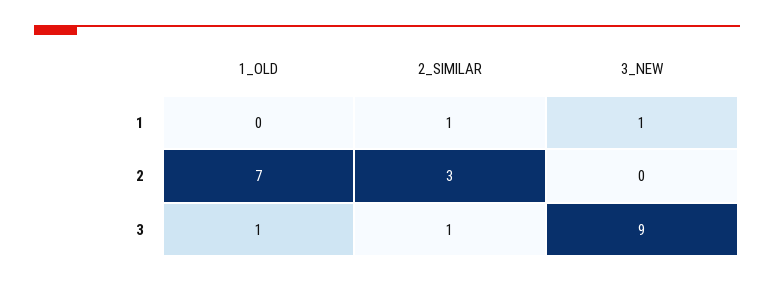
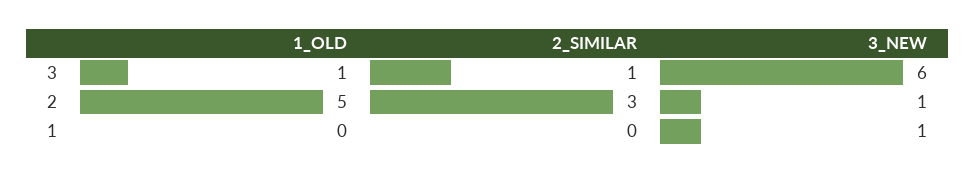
2_SIMILAR, 1: 1 -> 0
1_OLD, 2: 7 -> 5
3_NEW, 2: 0 -> 1
3_NEW, 3: 9 -> 6

